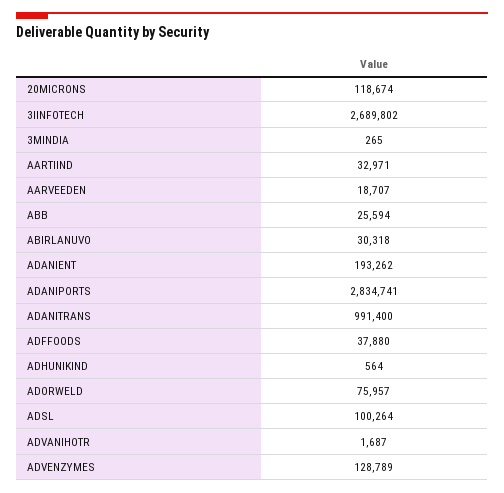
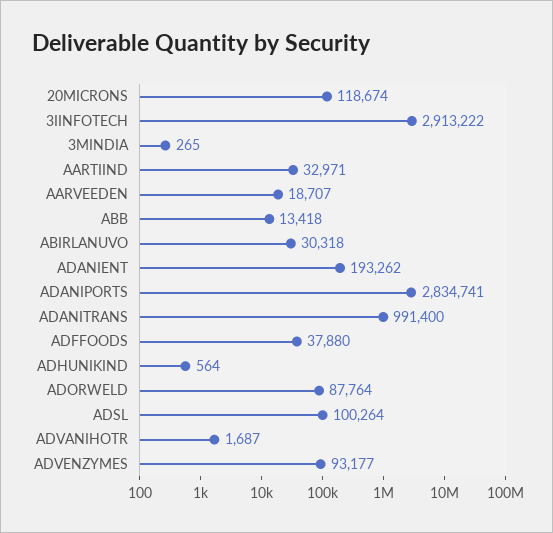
3IINFOTECH: 2689802 -> 2913222
ABB: 25594 -> 13418
ADORWELD: 75957 -> 87764
ADVENZYMES: 128789 -> 93177

